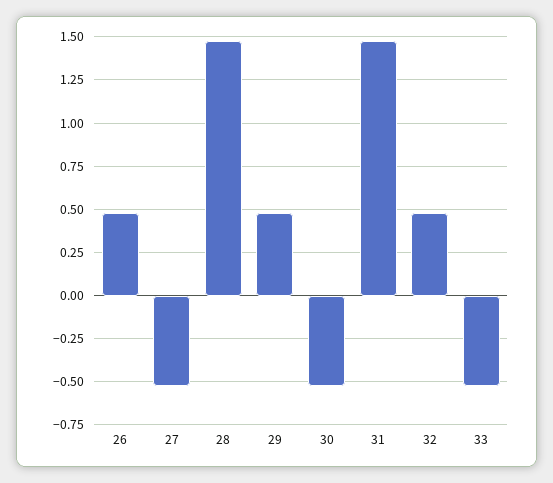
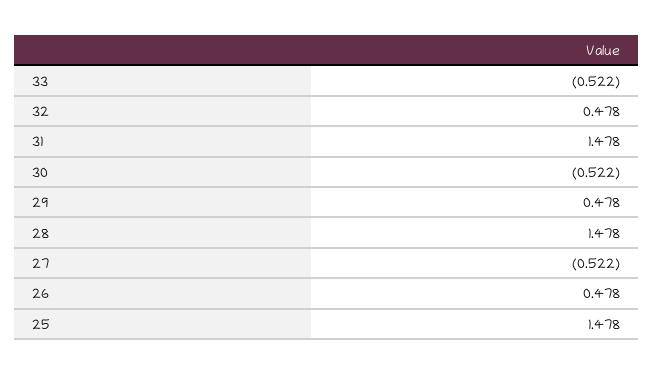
25: none -> 1.478

